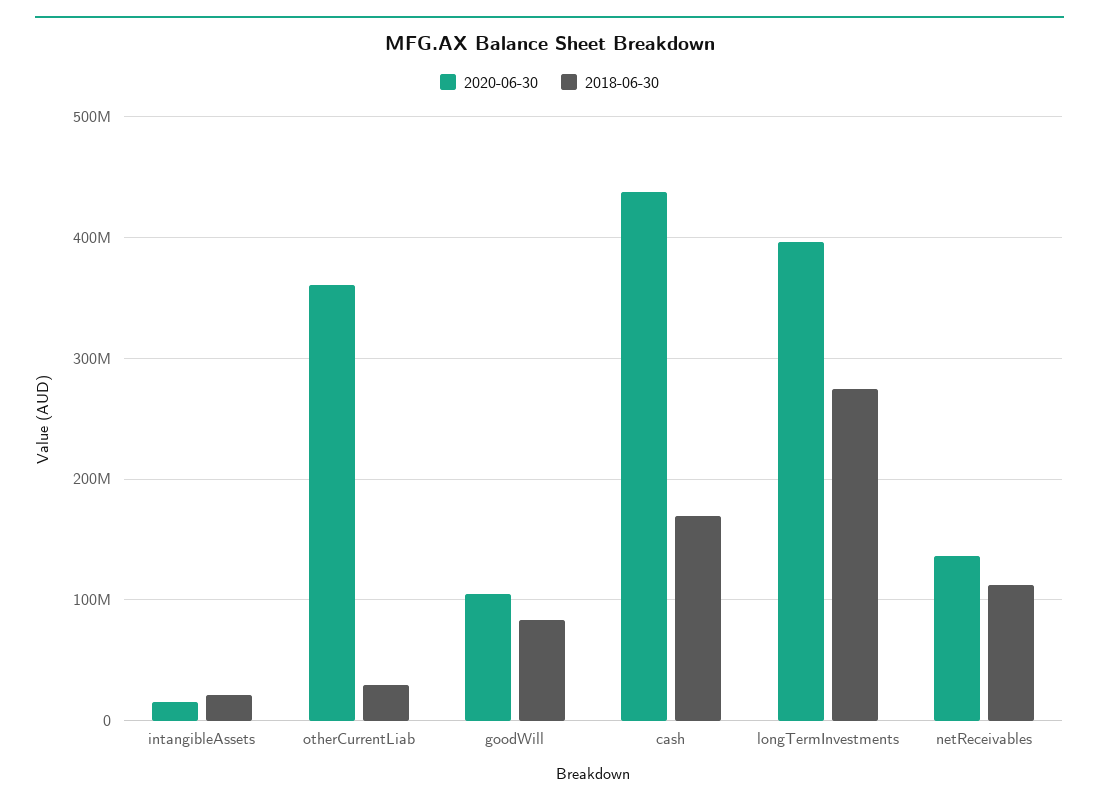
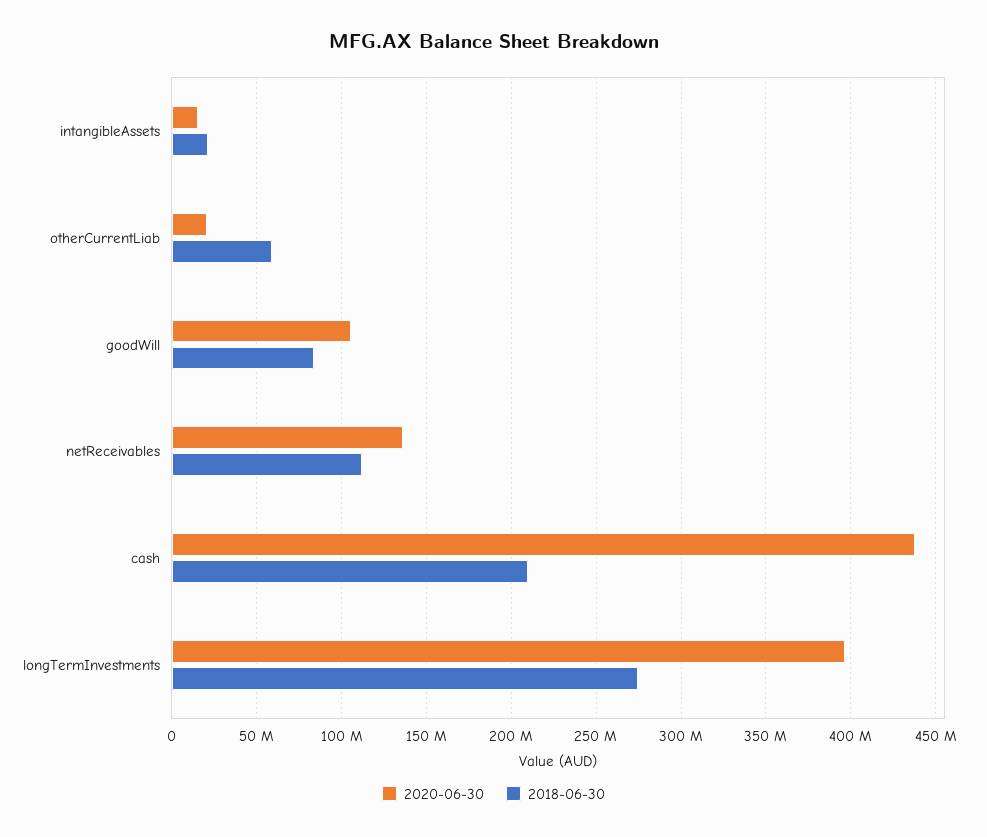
2020-06-30, otherCurrentLiab: 360000000 -> 20000000
2018-06-30, otherCurrentLiab: 30000000 -> 60000000
2018-06-30, cash: 170000000 -> 210000000

